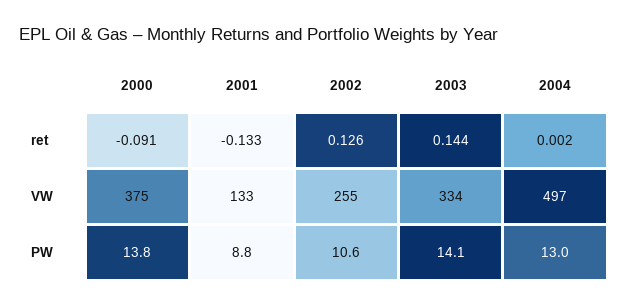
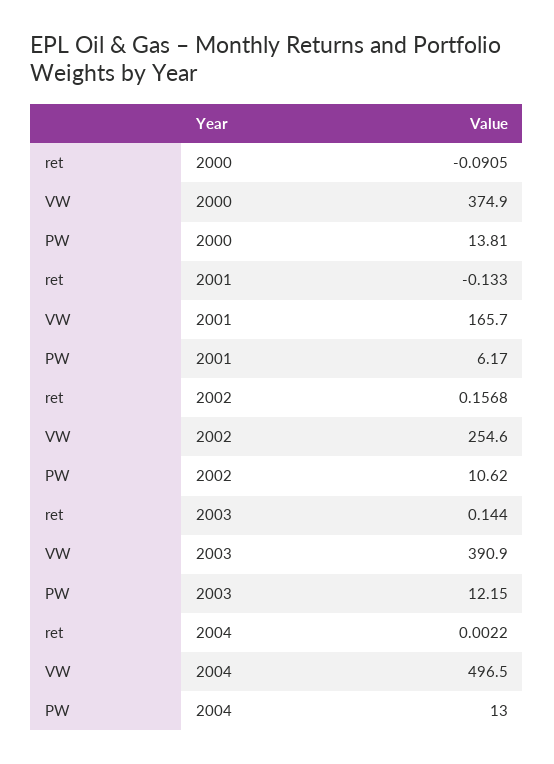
2002, ret: 0.126 -> 0.1568
2001, VW: 133 -> 165.7
2003, VW: 334 -> 390.9
2001, PW: 8.8 -> 6.17
2003, PW: 14.1 -> 12.15

